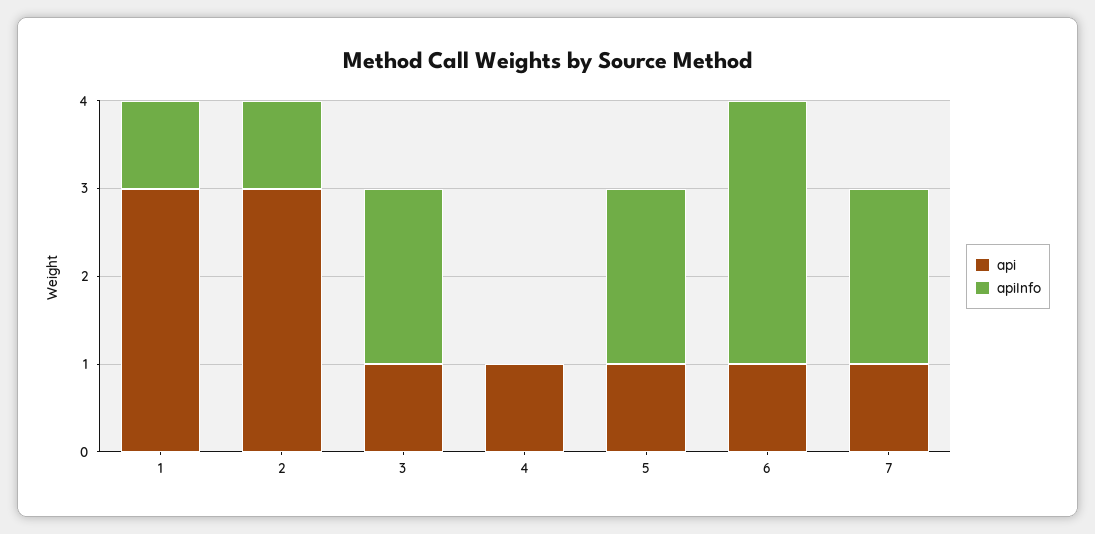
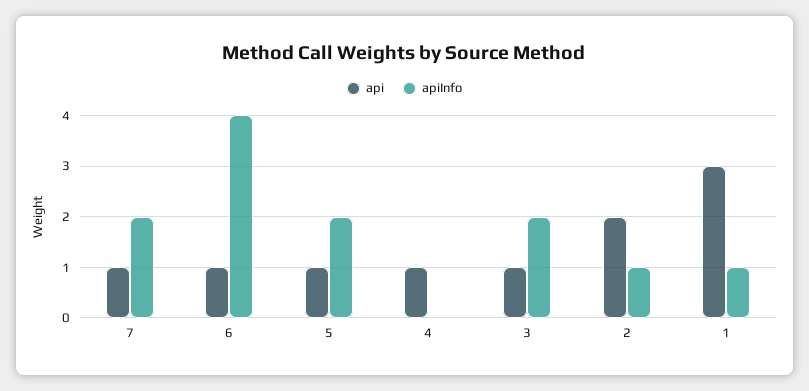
api, 2: 3 -> 2
apiInfo, 6: 3 -> 4

